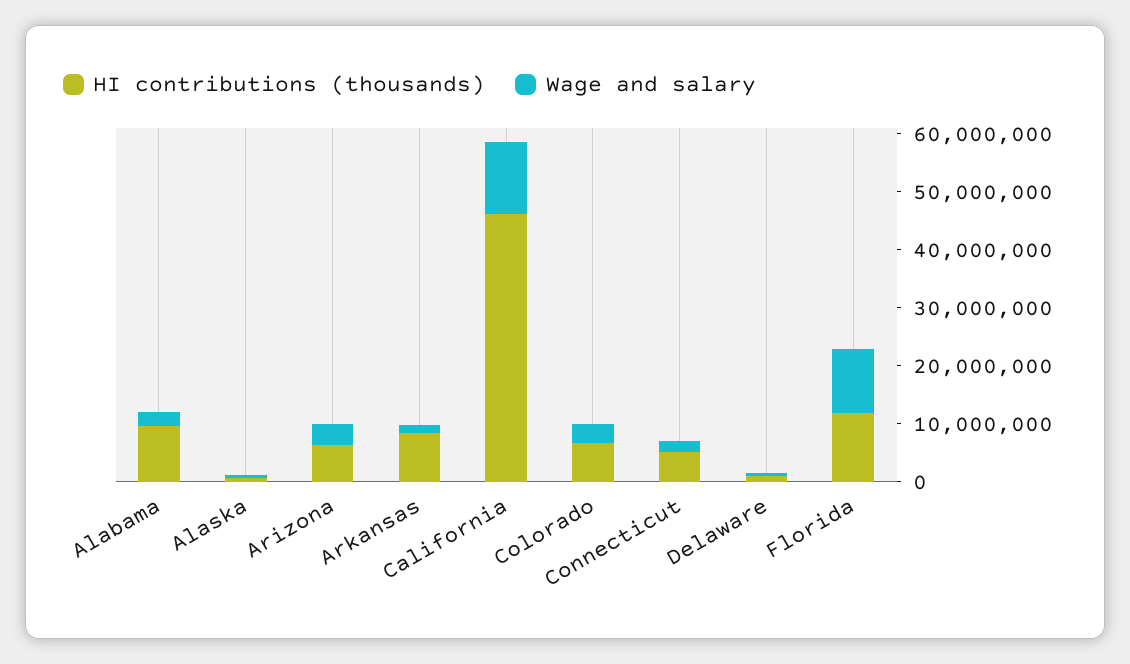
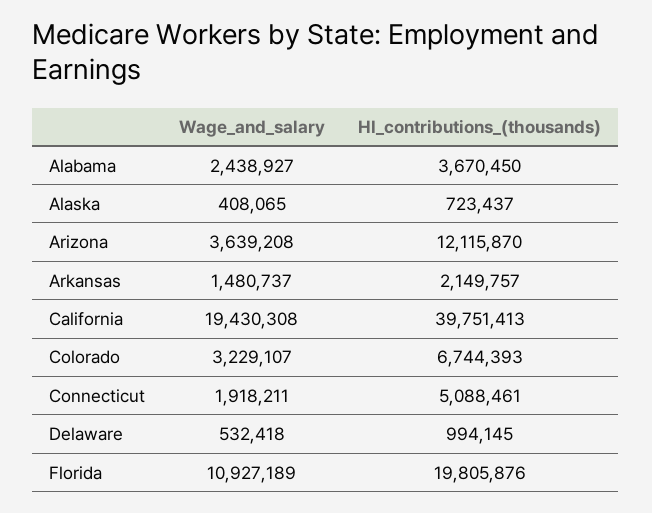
HI contributions (thousands), Alabama: 10000000 -> 3670450
HI contributions (thousands), Arizona: 6000000 -> 12115870
HI contributions (thousands), Arkansas: 8000000 -> 2149757
HI contributions (thousands), California: 46000000 -> 39751413
Wage and salary, California: 12000000 -> 19430308
HI contributions (thousands), Florida: 12000000 -> 19805876

